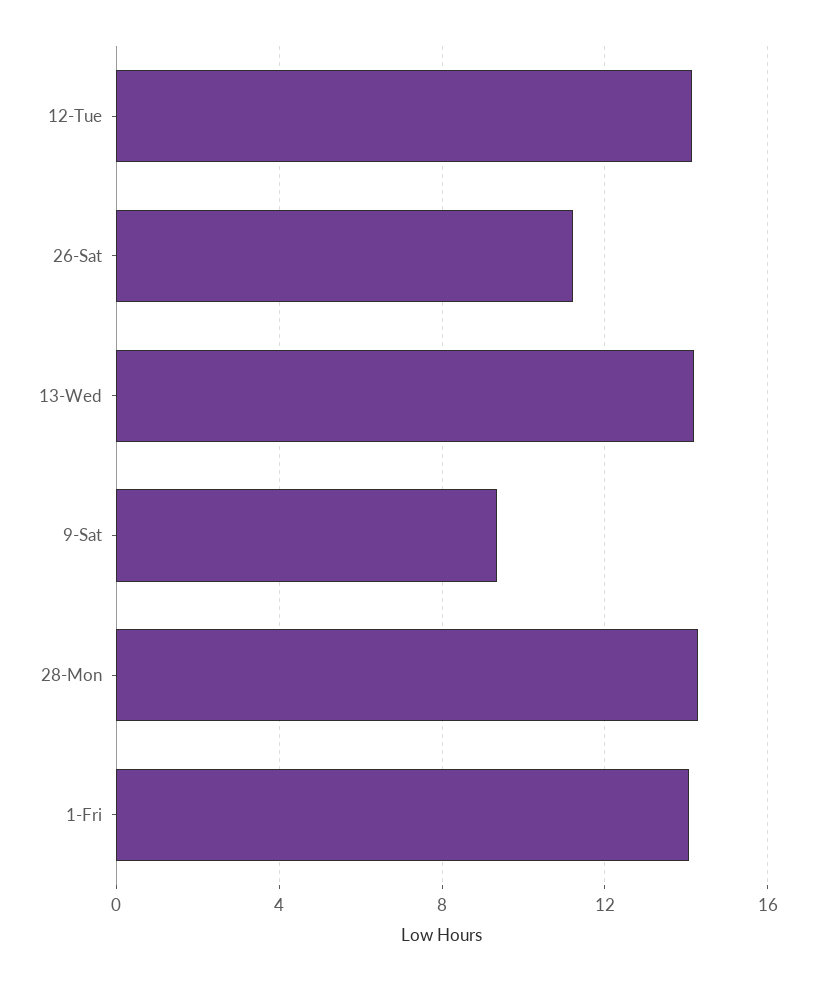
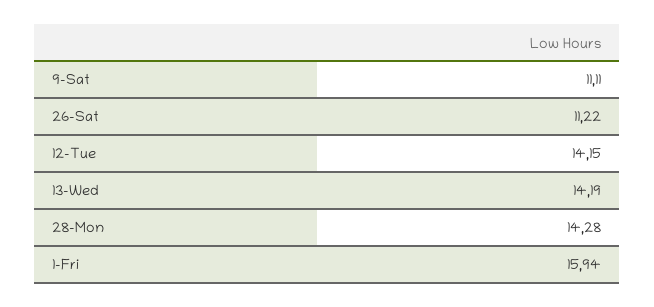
9-Sat: 9.5 -> 11.11
1-Fri: 14 -> 15.94

